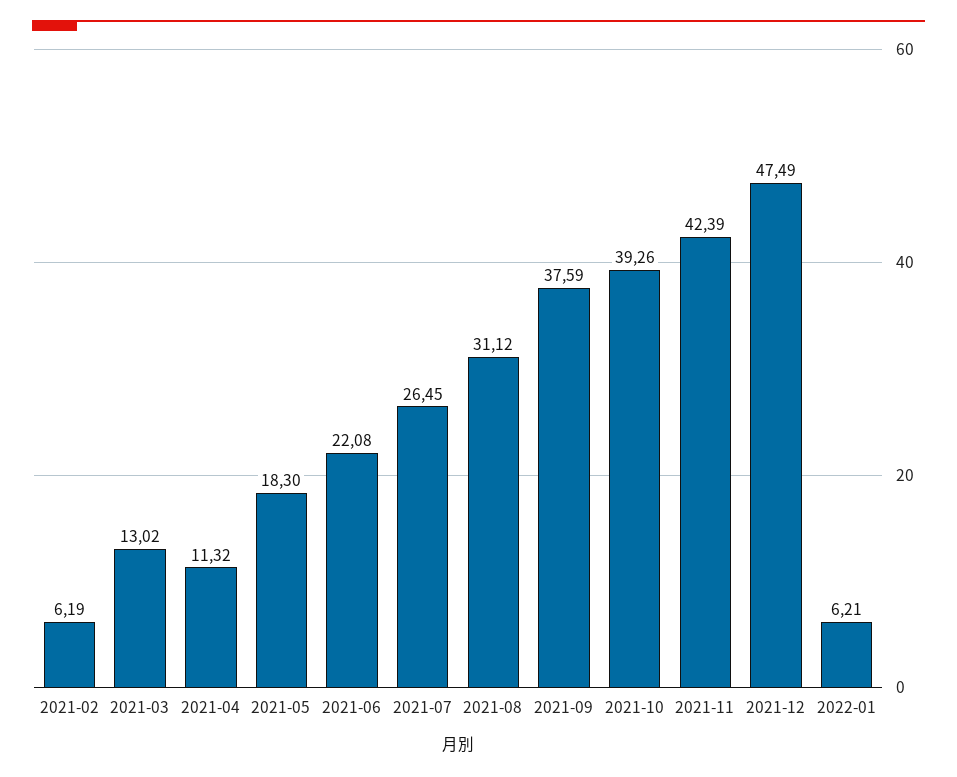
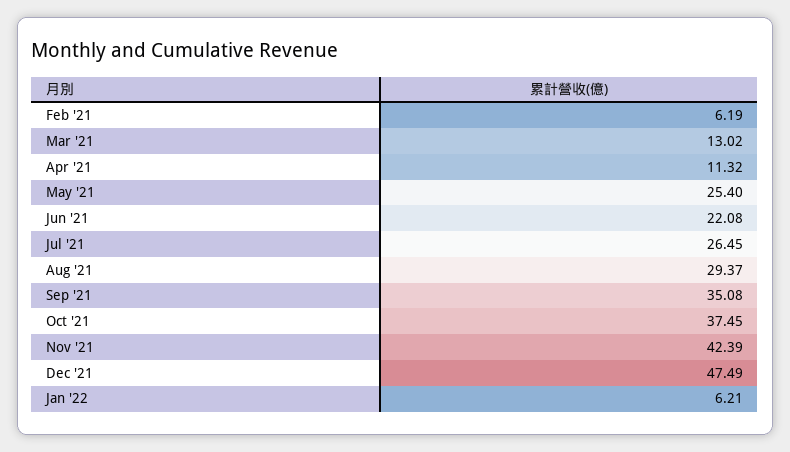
2021-05: 18.3 -> 25.4
2021-08: 31.12 -> 29.37
2021-09: 37.59 -> 35.08
2021-10: 39.26 -> 37.45

